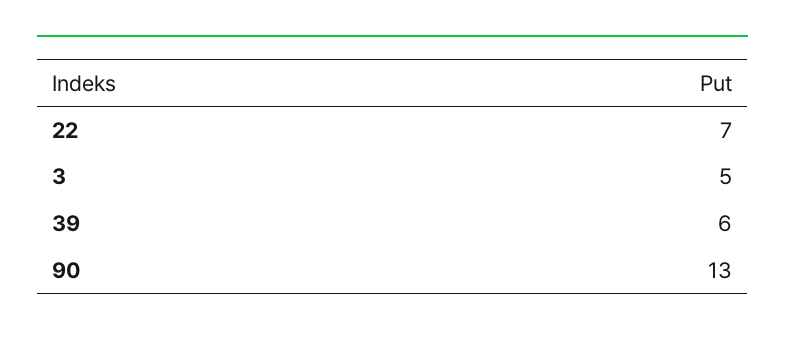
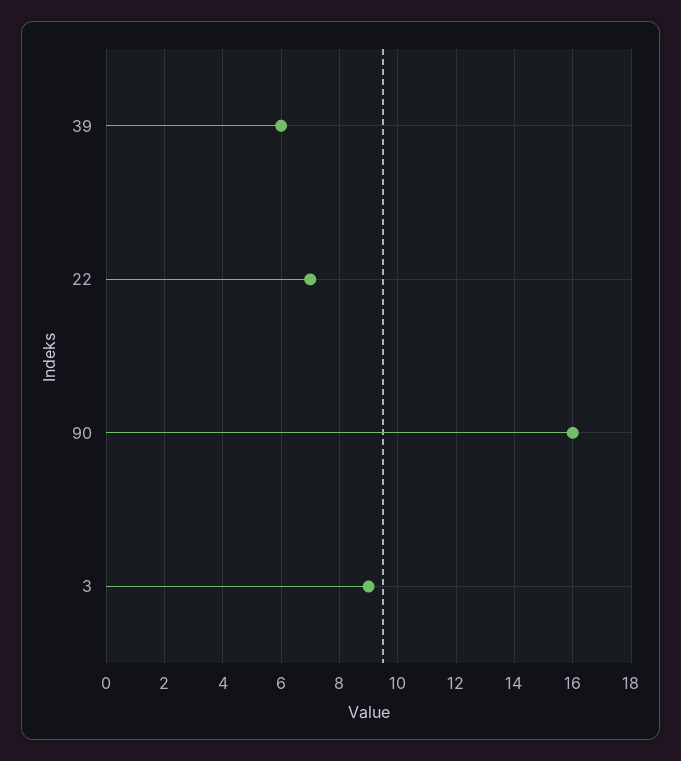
3: 5 -> 9
90: 13 -> 16

